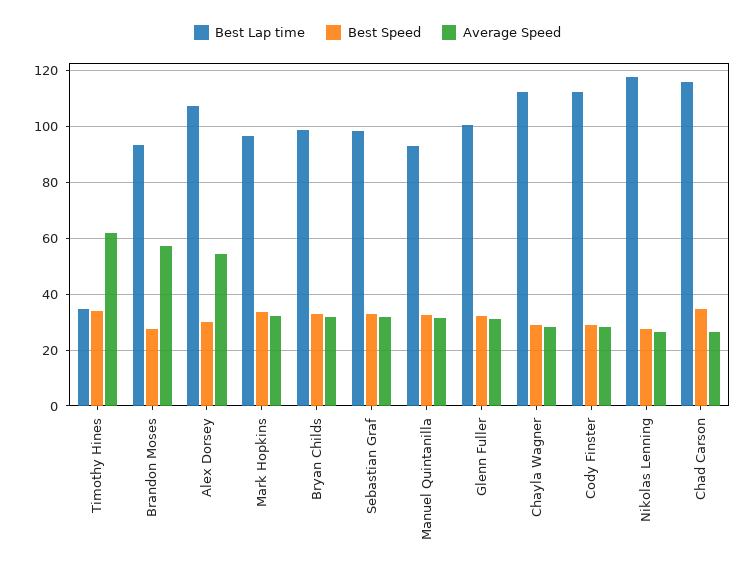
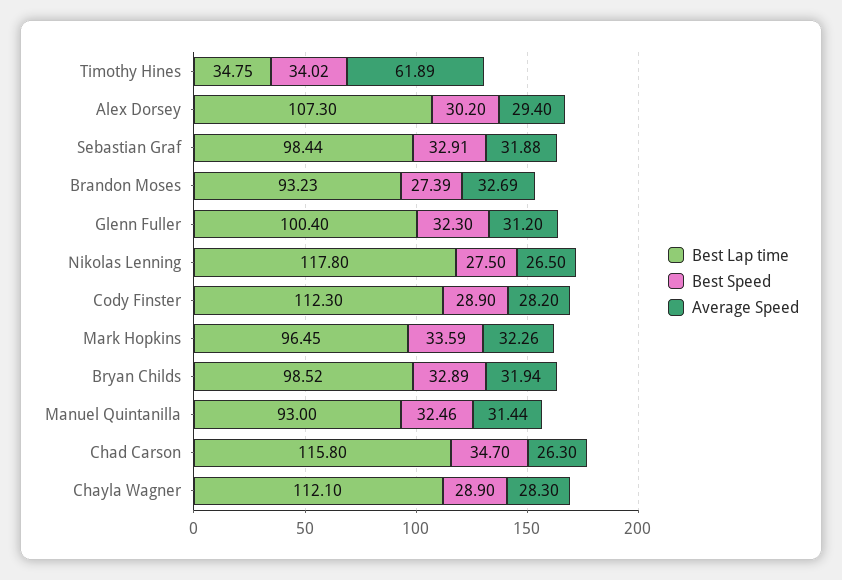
Average Speed, Brandon Moses: 57.5 -> 32.69
Average Speed, Alex Dorsey: 55 -> 29.4

